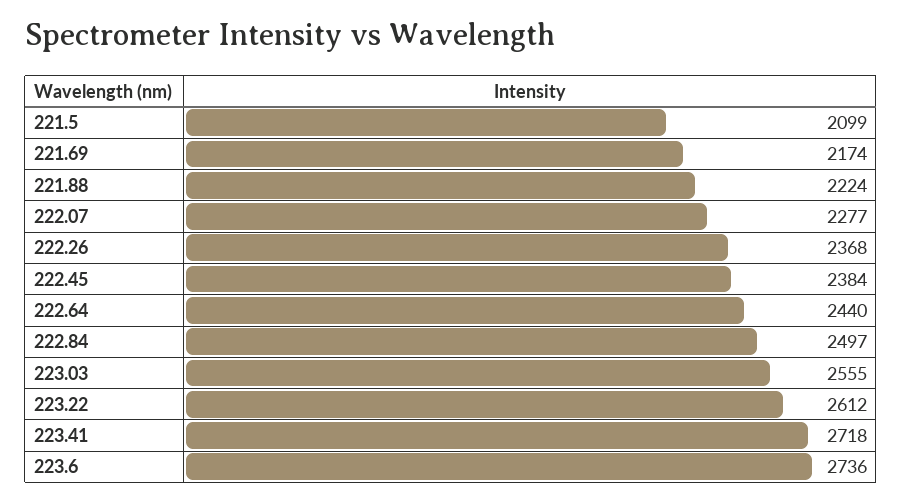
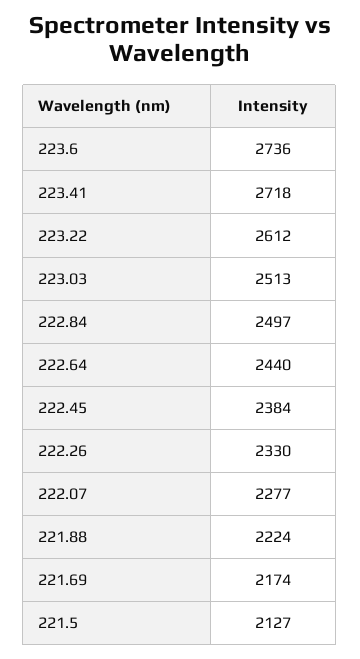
221.5: 2099 -> 2127
222.26: 2368 -> 2330
223.03: 2555 -> 2513

